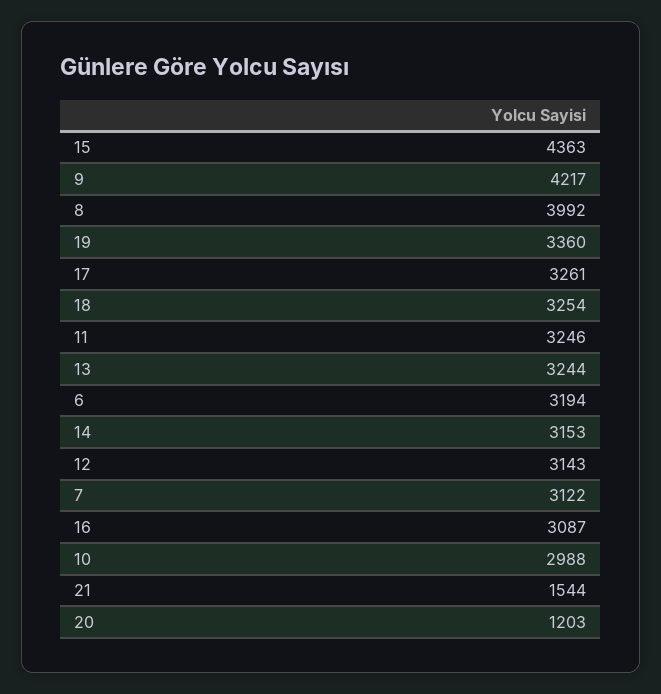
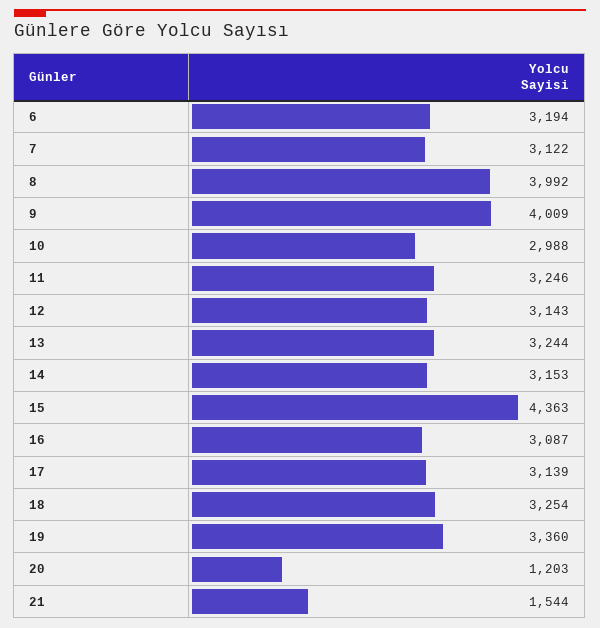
9: 4217 -> 4009
17: 3261 -> 3139

